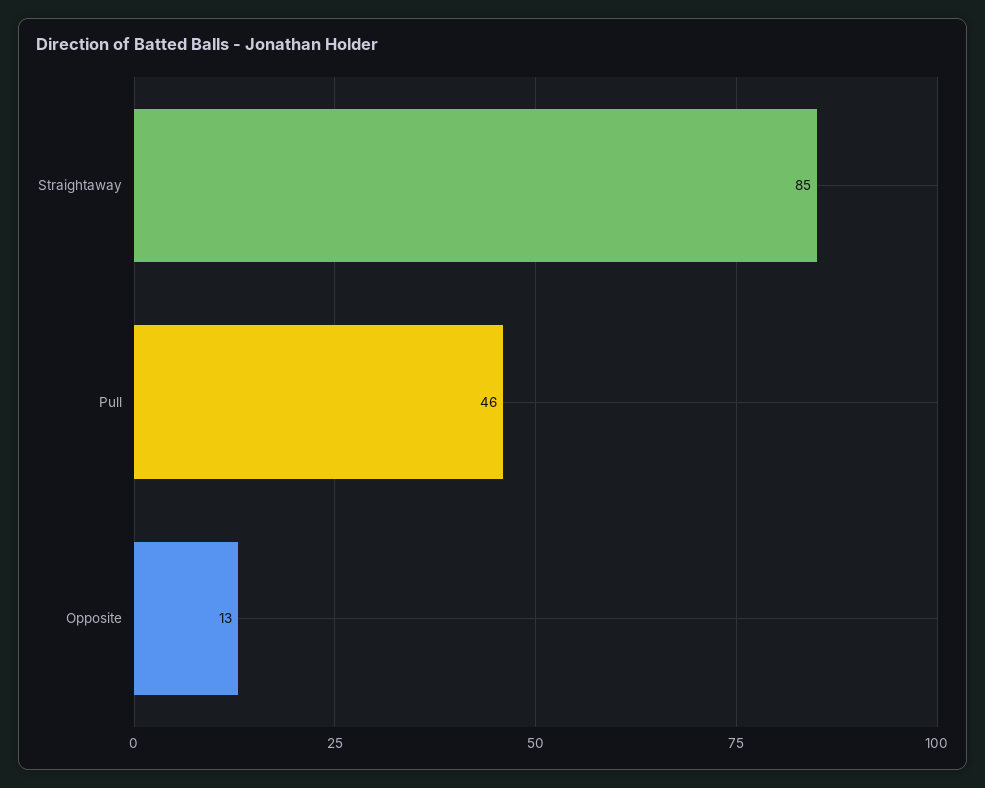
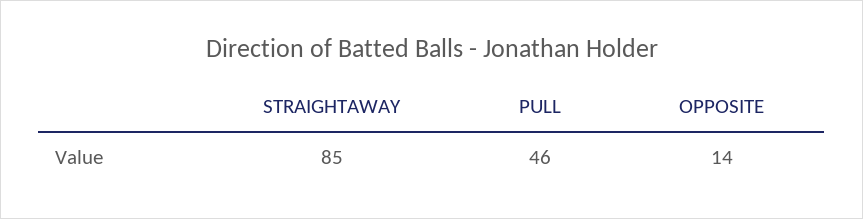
Opposite: 13 -> 14

